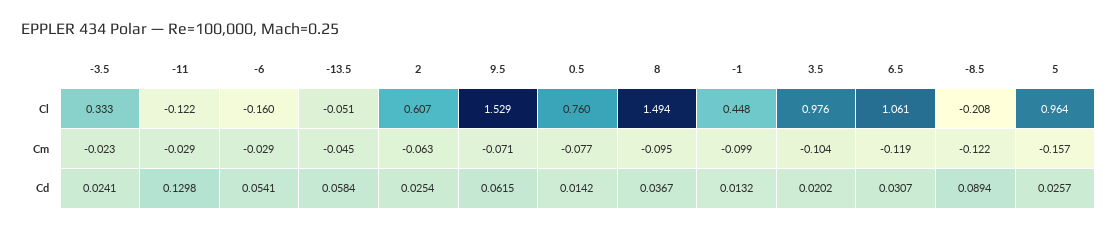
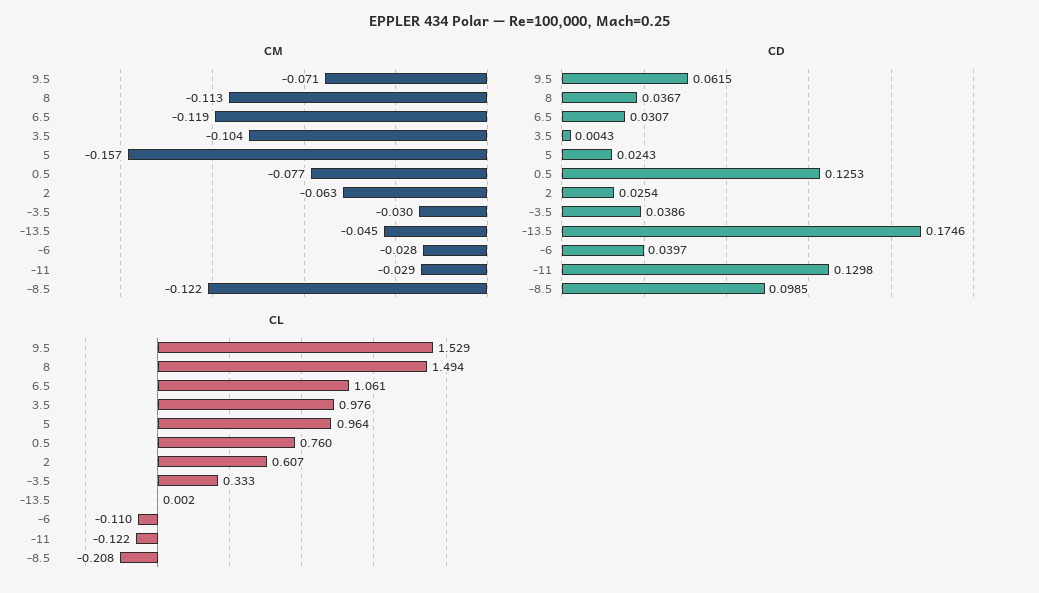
Cl, -6: -0.16 -> -0.11
Cl, -13.5: -0.051 -> 0.002
Cl, -1: 0.448 -> none
Cm, -3.5: -0.023 -> -0.03
Cm, -6: -0.029 -> -0.028
Cm, 8: -0.095 -> -0.113
Cm, -1: -0.099 -> none
Cd, -3.5: 0.0241 -> 0.0386
Cd, -6: 0.0541 -> 0.0397
Cd, -13.5: 0.0584 -> 0.1746
Cd, 0.5: 0.0142 -> 0.1253
Cd, -1: 0.0132 -> none
Cd, 3.5: 0.0202 -> 0.0043
Cd, -8.5: 0.0894 -> 0.0985
Cd, 5: 0.0257 -> 0.0243

